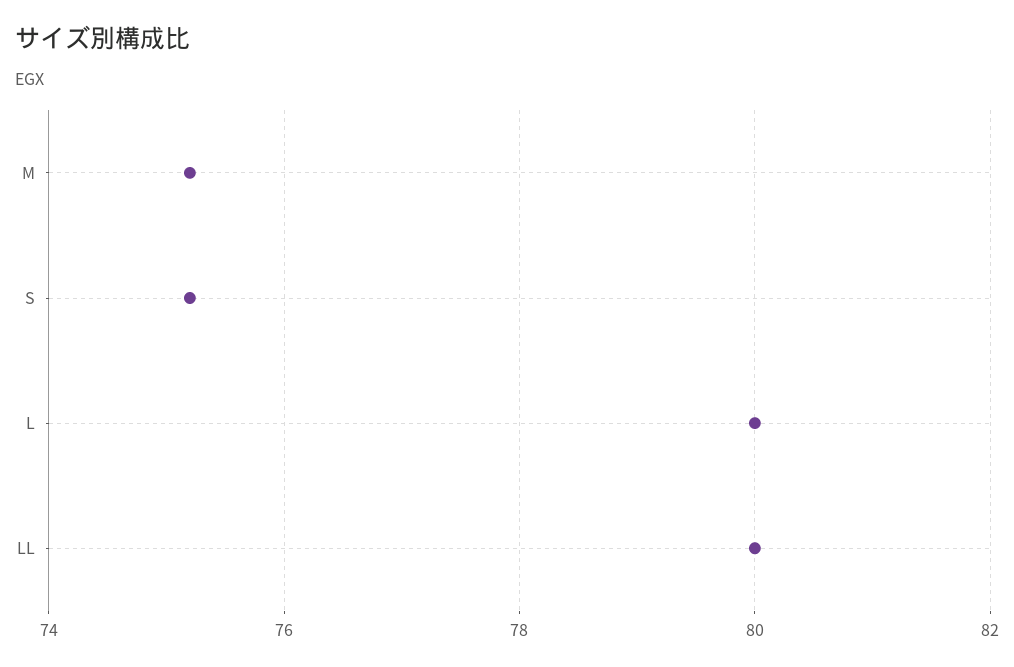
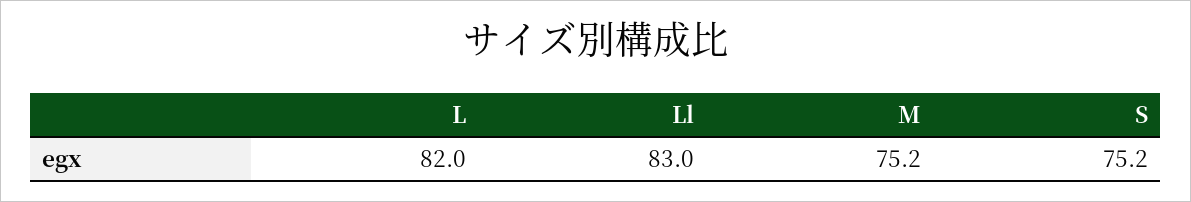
L: 80 -> 82
LL: 80 -> 83

